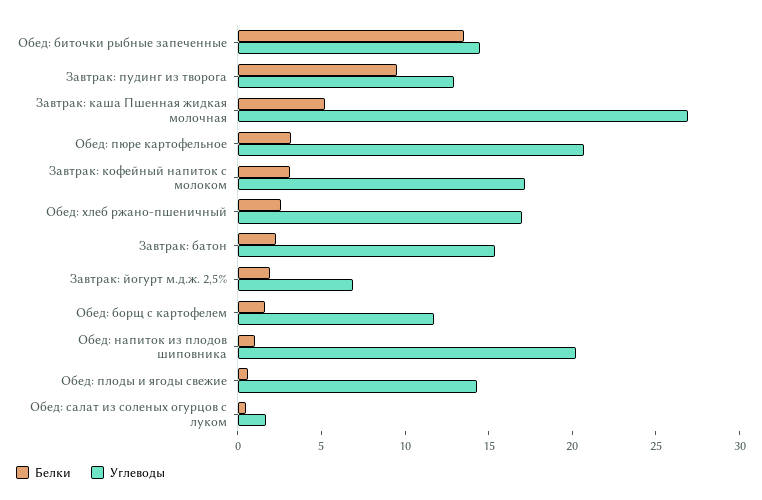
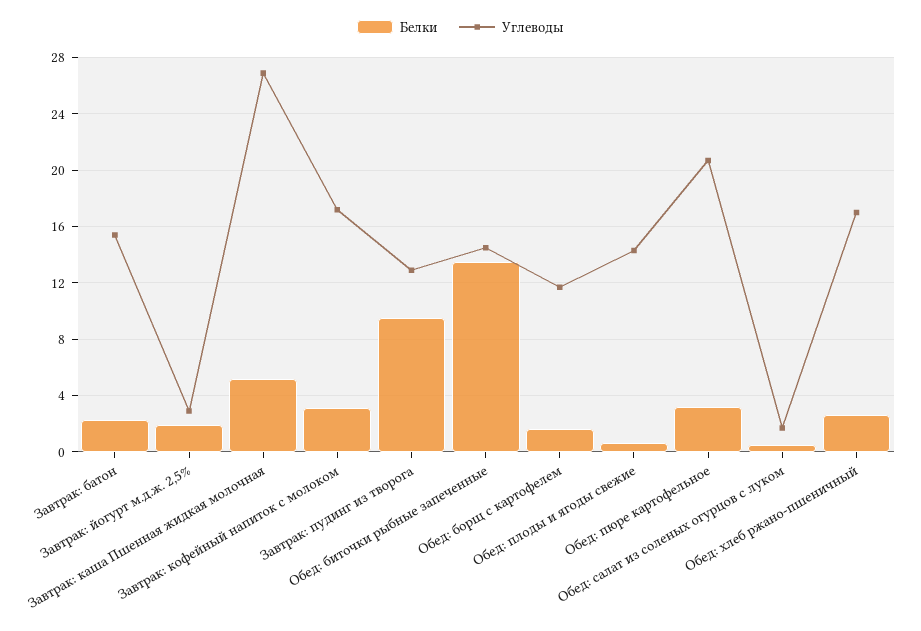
Углеводы, Завтрак: йогурт м.д.ж. 2,5%: 7 -> 3
Белки, Обед: напиток из плодов шиповника: 1 -> none
Углеводы, Обед: напиток из плодов шиповника: 20 -> none

